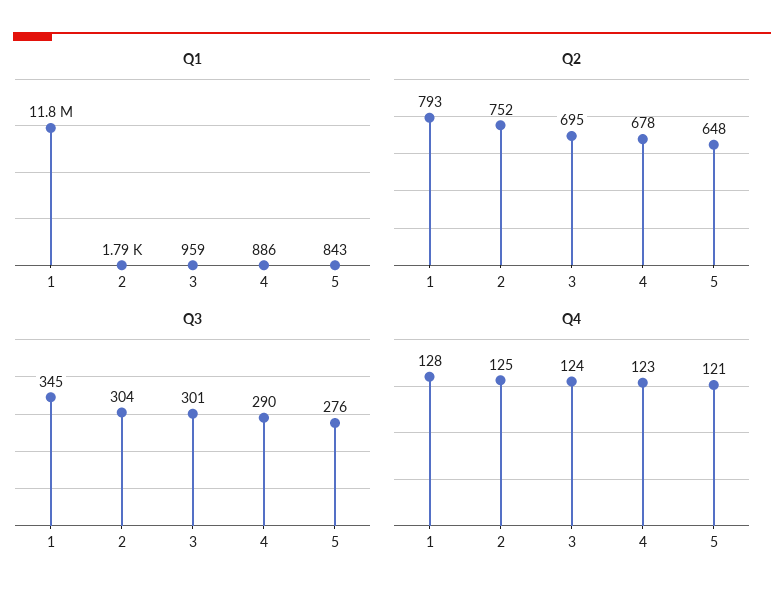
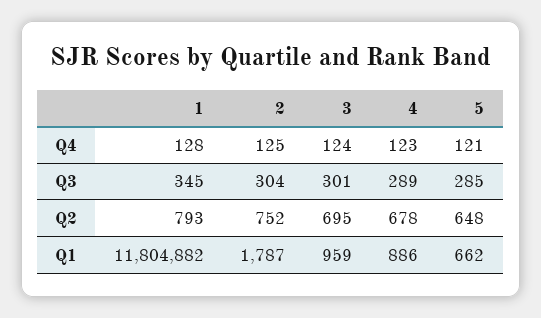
Q1, 5: 843 -> 662
Q3, 4: 290 -> 289
Q3, 5: 276 -> 285

